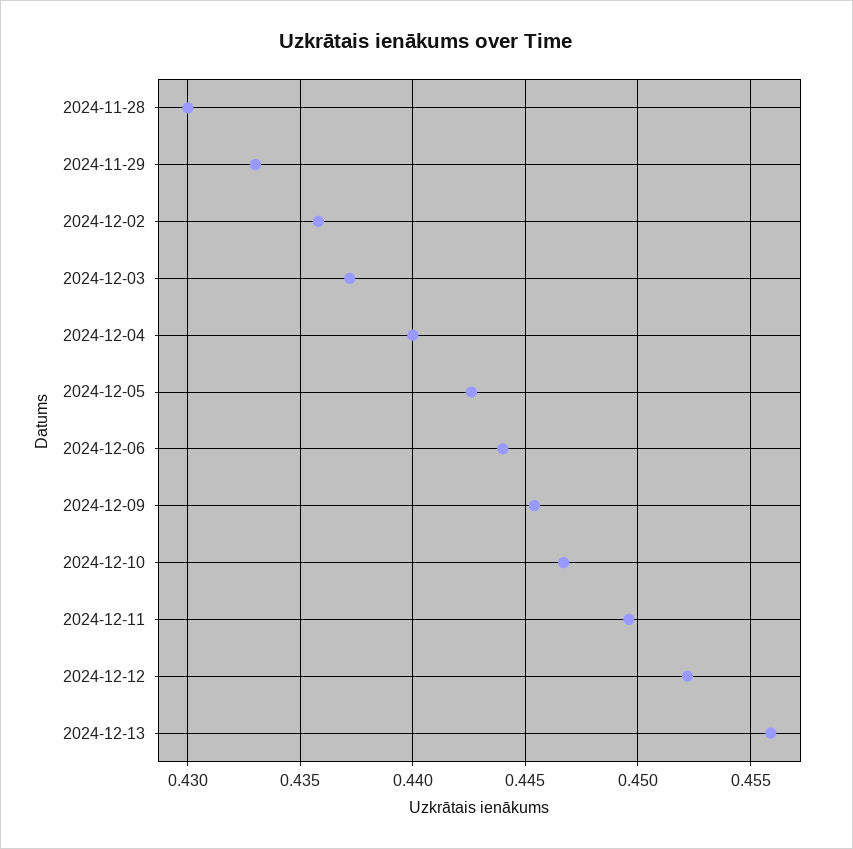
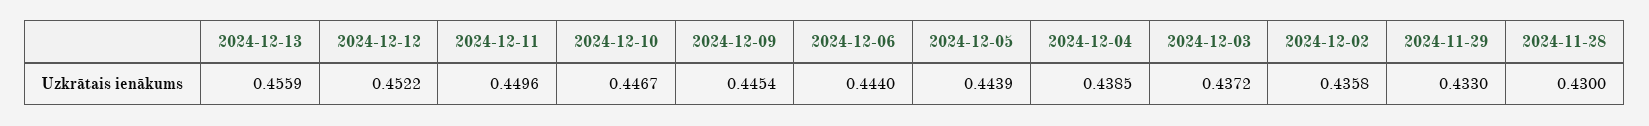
2024-12-04: 0.44 -> 0.4385
2024-12-05: 0.4425 -> 0.4439

